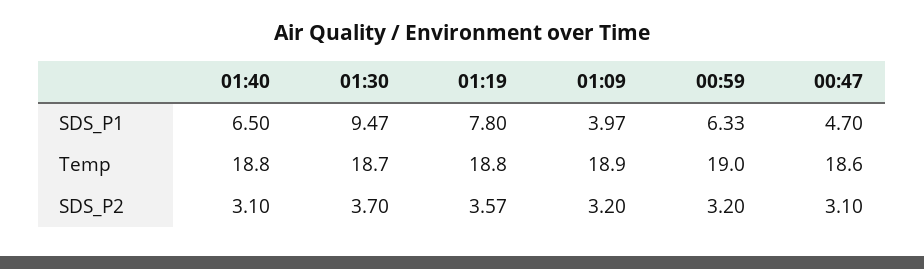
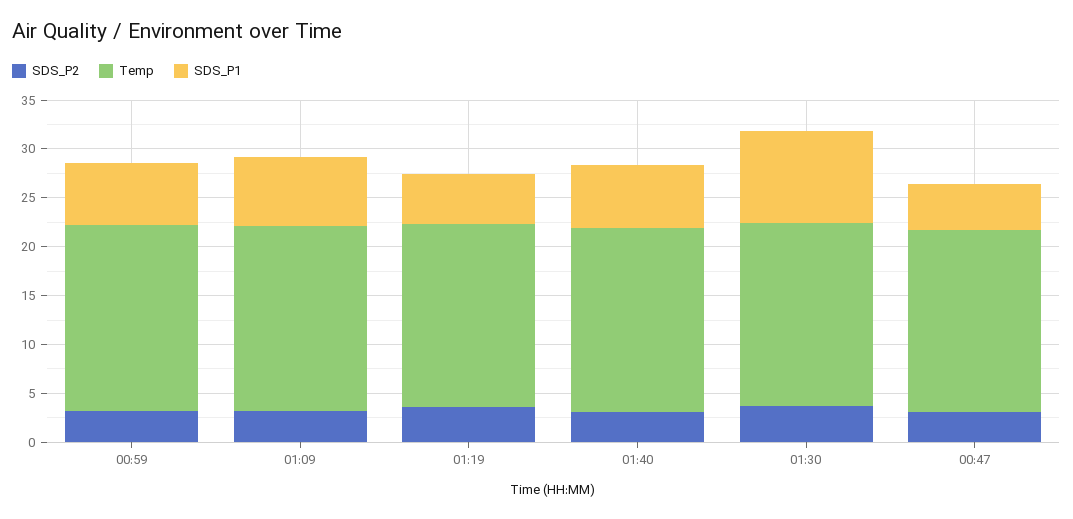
SDS_P1, 01:19: 7.8 -> 5
SDS_P1, 01:09: 3.97 -> 7

